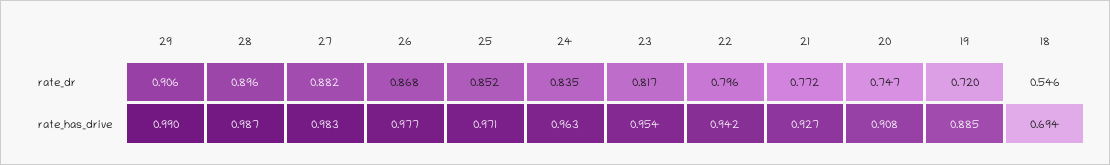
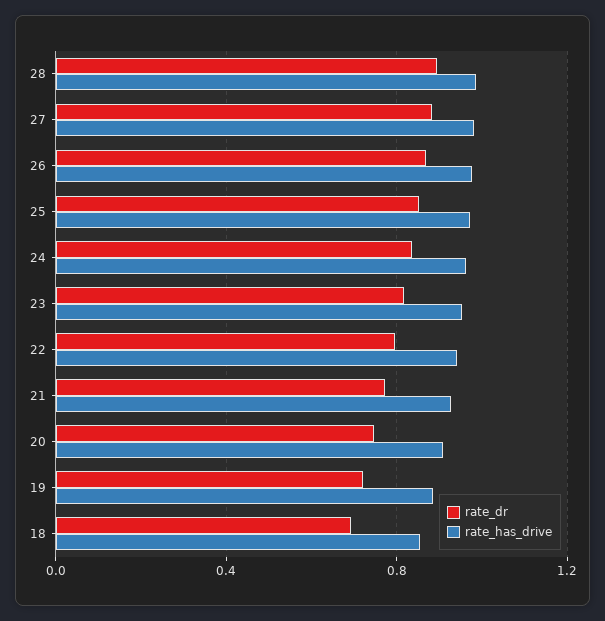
rate_dr, 29: 0.906 -> none
rate_dr, 18: 0.546 -> 0.7
rate_has_drive, 29: 0.99 -> none
rate_has_drive, 18: 0.694 -> 0.85

